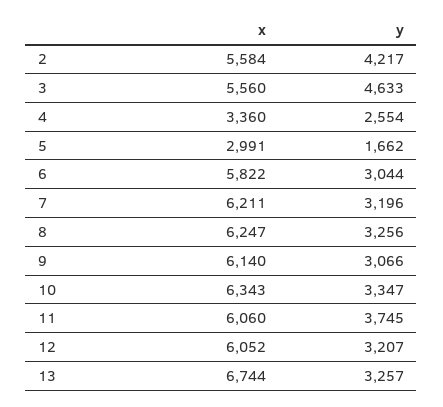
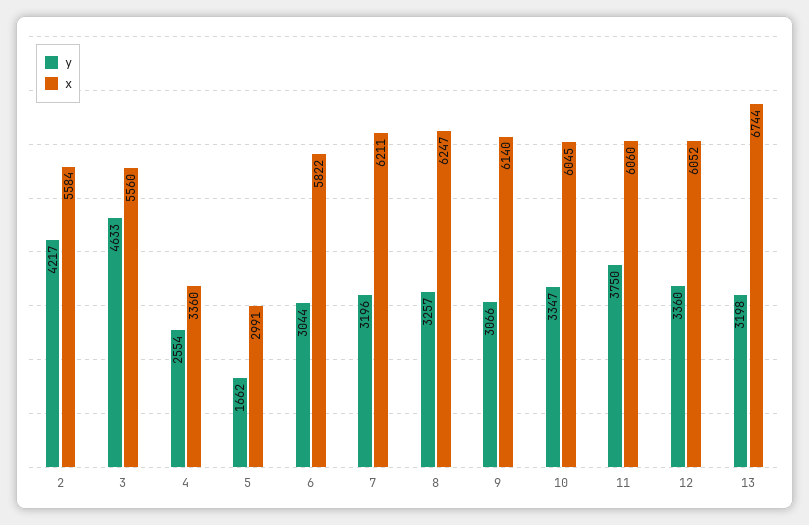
y, 8: 3256 -> 3257
x, 10: 6343 -> 6045
y, 11: 3745 -> 3750
y, 12: 3207 -> 3360
y, 13: 3257 -> 3198

